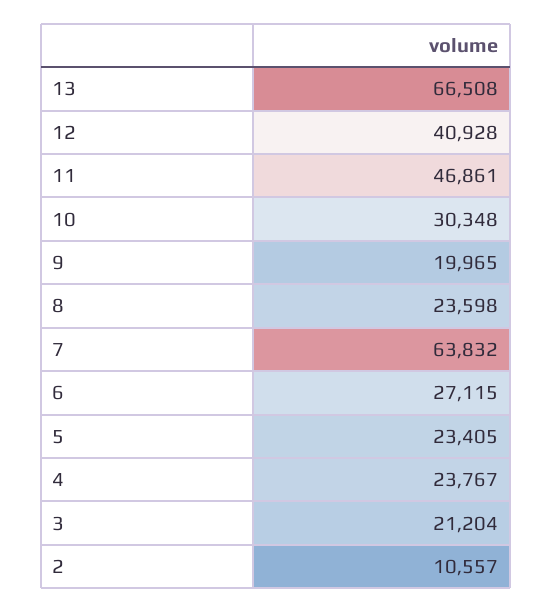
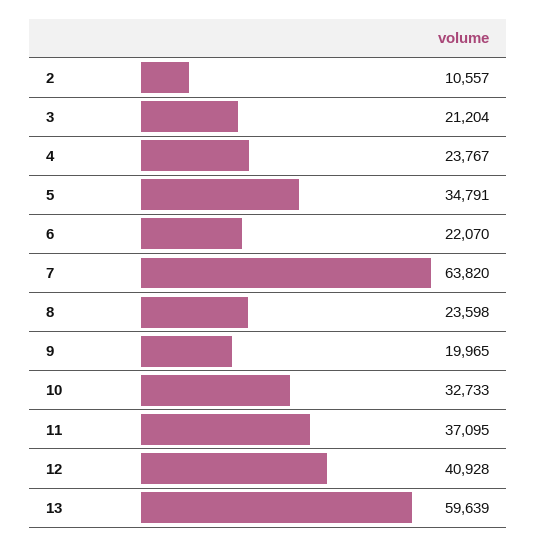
13: 66508 -> 59639
11: 46861 -> 37095
10: 30348 -> 32733
7: 63832 -> 63820
6: 27115 -> 22070
5: 23405 -> 34791

